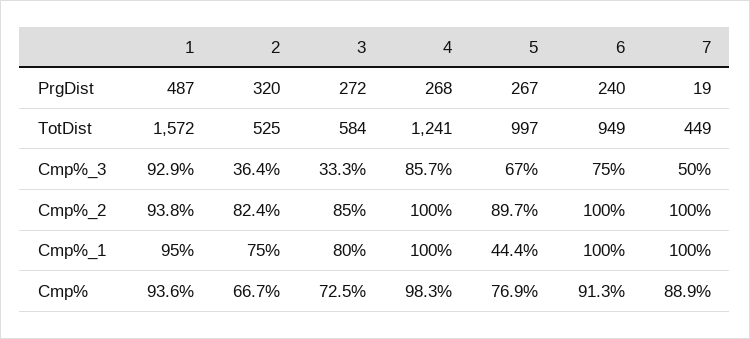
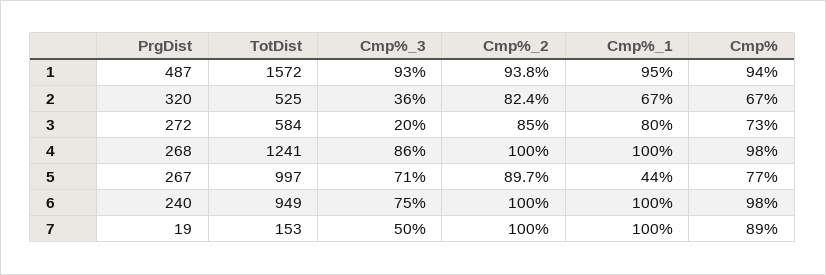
7, TotDist: 449 -> 153
3, Cmp%_3: 33.3 -> 20
5, Cmp%_3: 67 -> 71
2, Cmp%_1: 75 -> 67
6, Cmp%: 91.3 -> 98

